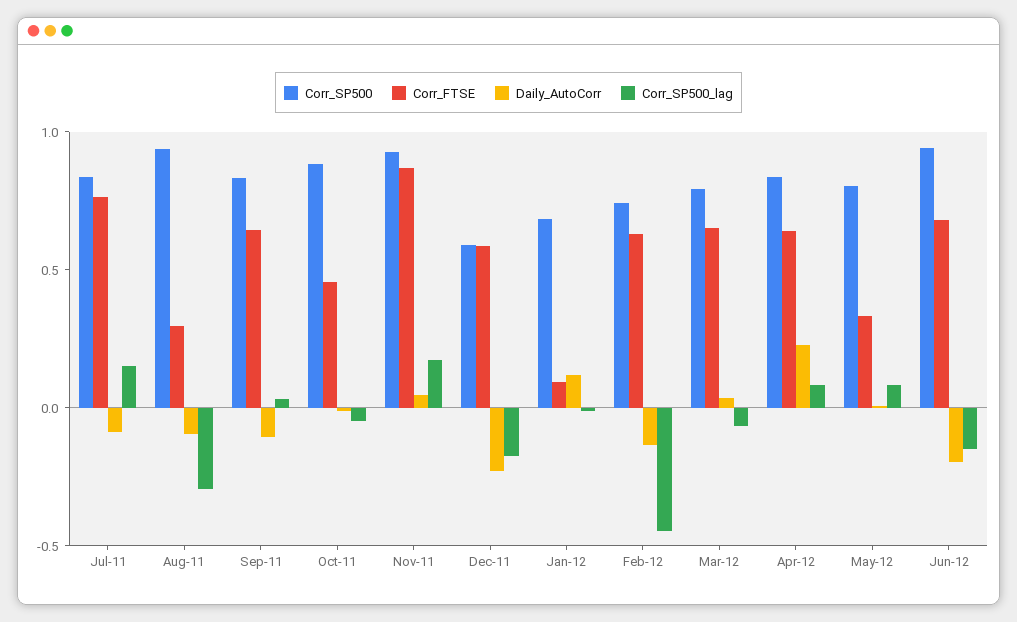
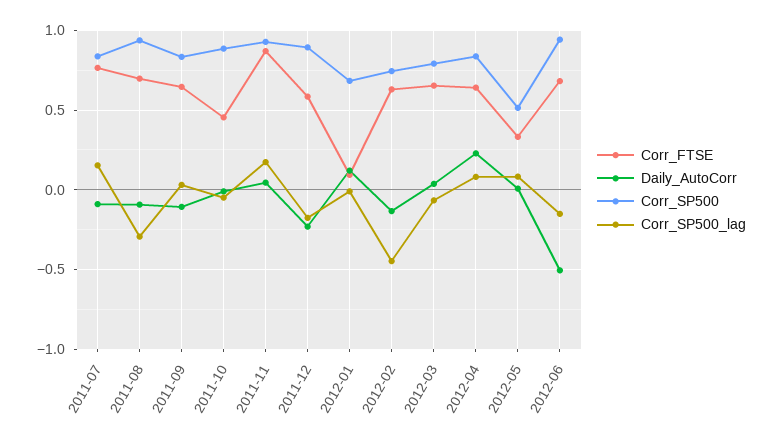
Corr_FTSE, Aug-11: 0.3 -> 0.7
Corr_SP500, Dec-11: 0.6 -> 0.9
Corr_SP500, May-12: 0.8 -> 0.5
Daily_AutoCorr, Jun-12: -0.2 -> -0.5

